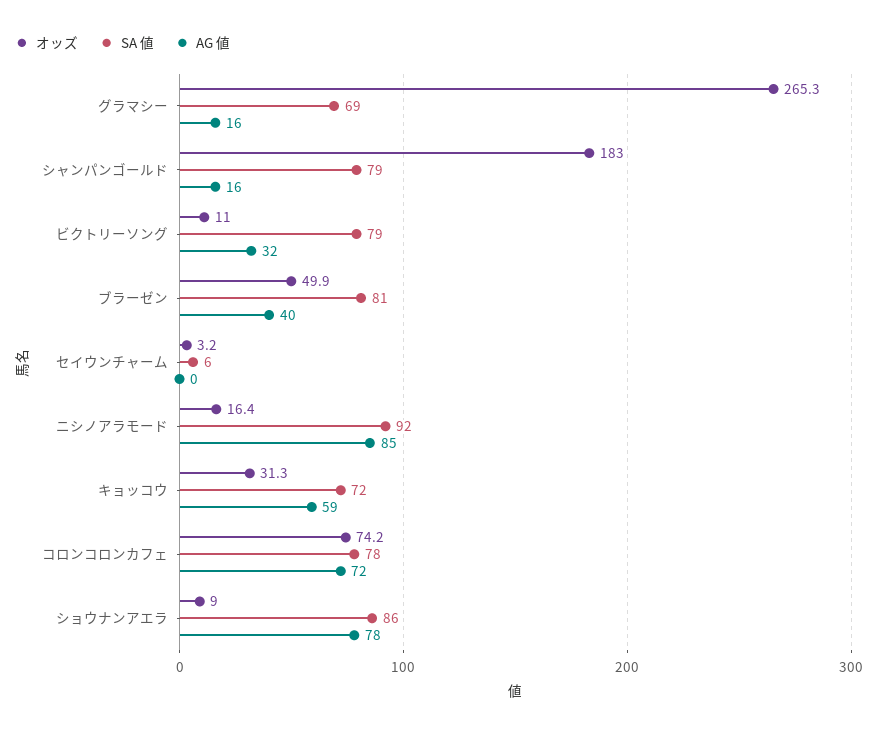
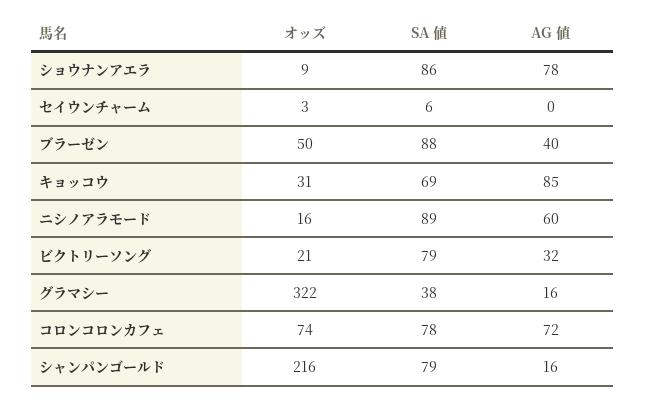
オッズ, グラマシー: 265.3 -> 322
SA 値, グラマシー: 69 -> 38
オッズ, シャンパンゴールド: 183 -> 216
オッズ, ビクトリーソング: 11 -> 21
SA 値, ブラーゼン: 81 -> 88
SA 値, ニシノアラモード: 92 -> 89
AG 値, ニシノアラモード: 85 -> 60
SA 値, キョッコウ: 72 -> 69
AG 値, キョッコウ: 59 -> 85

